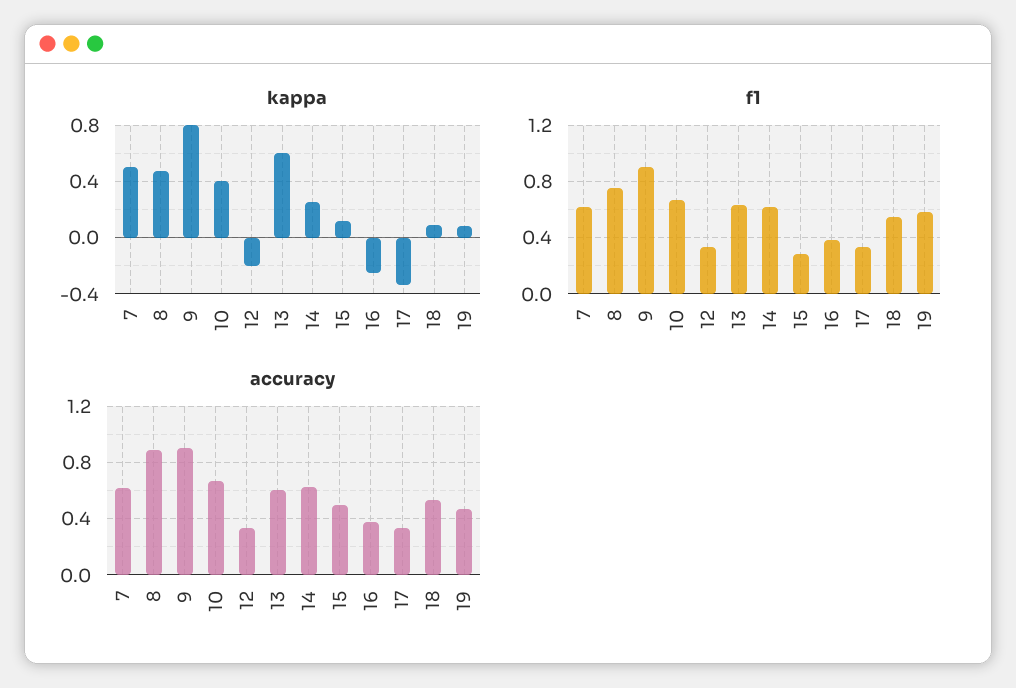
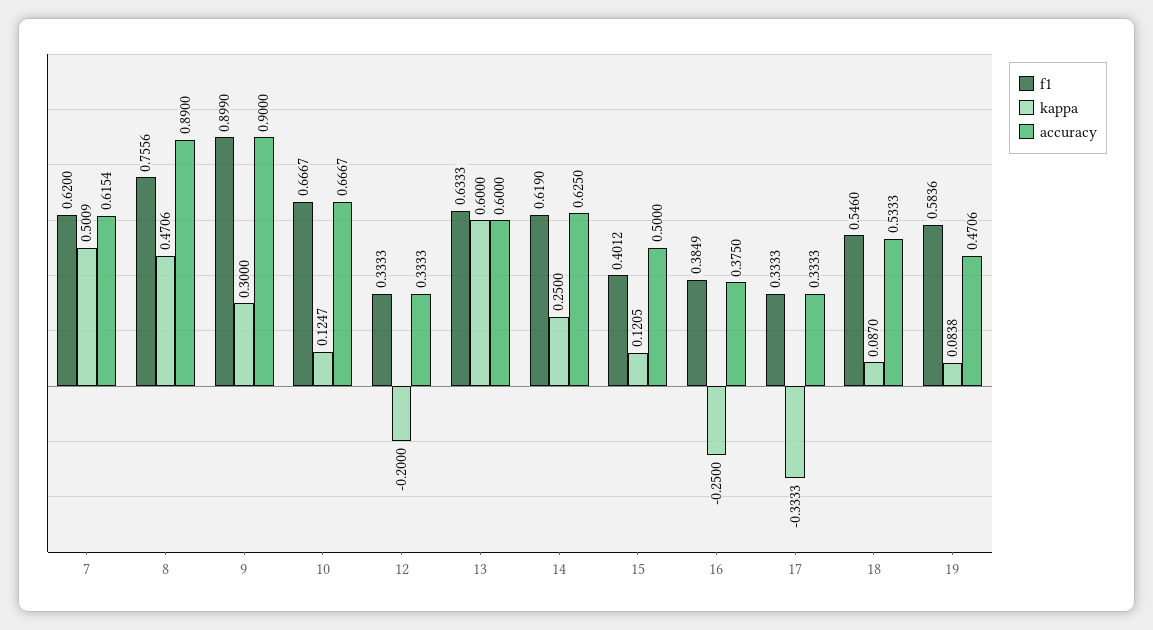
kappa, 9: 0.8 -> 0.3
kappa, 10: 0.4 -> 0.1247
f1, 15: 0.3 -> 0.4012

